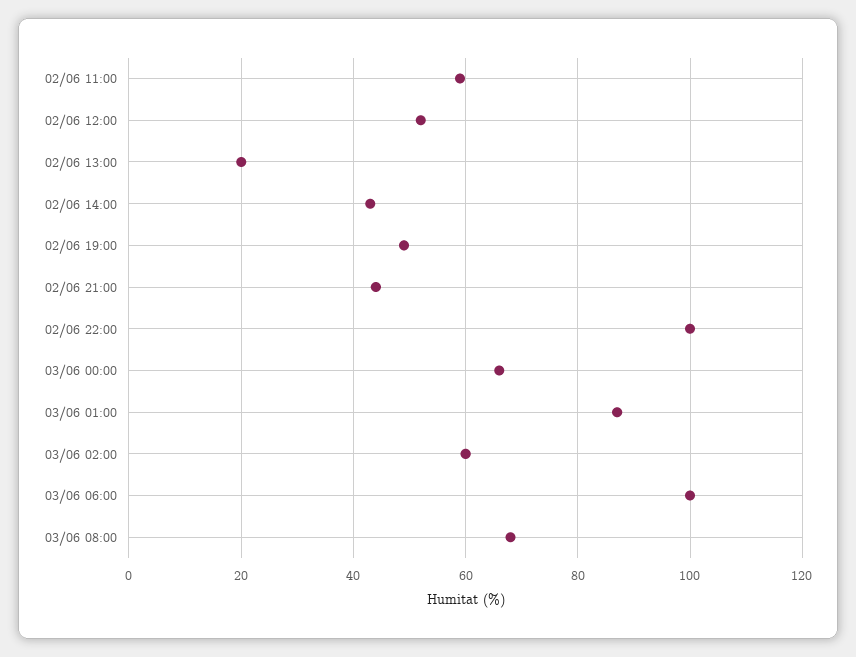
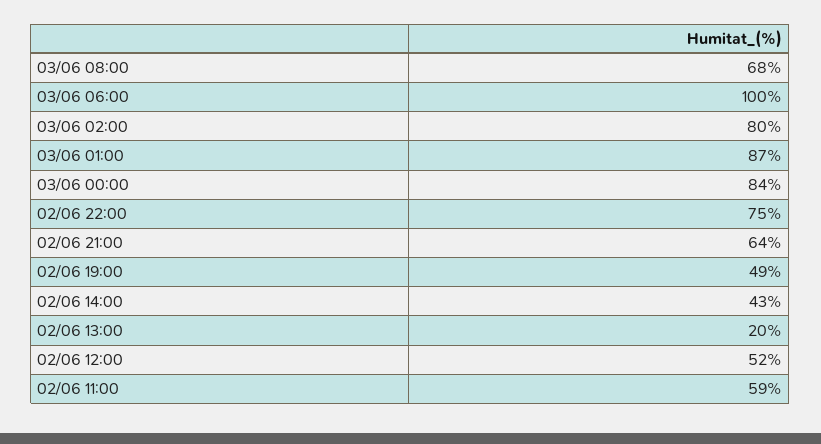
02/06 21:00: 45 -> 64
02/06 22:00: 100 -> 75
03/06 00:00: 65 -> 84
03/06 02:00: 60 -> 80

